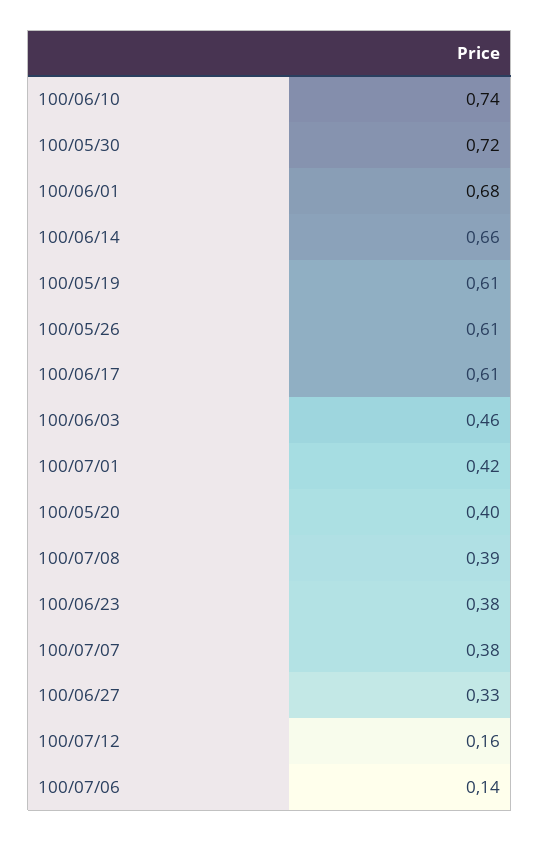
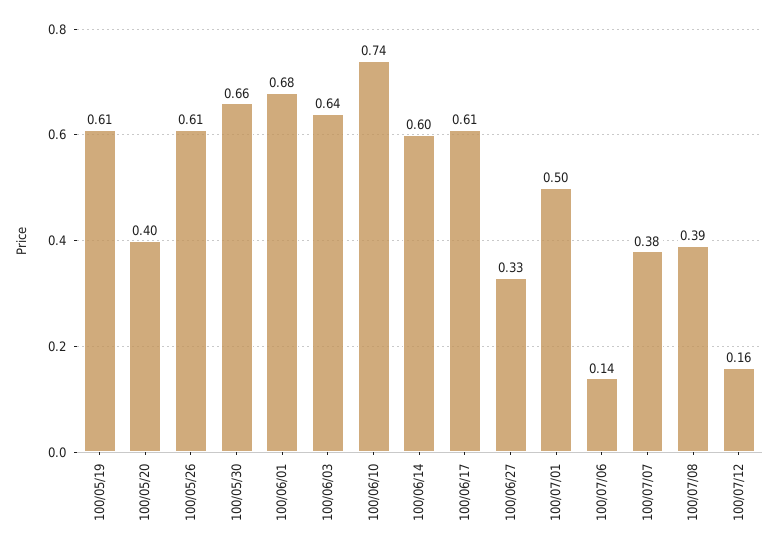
100/05/30: 0.72 -> 0.66
100/06/14: 0.66 -> 0.6
100/06/03: 0.46 -> 0.64
100/07/01: 0.42 -> 0.5
100/06/23: 0.38 -> none

